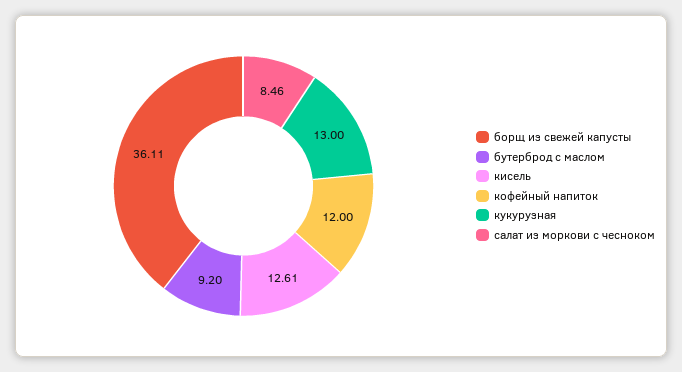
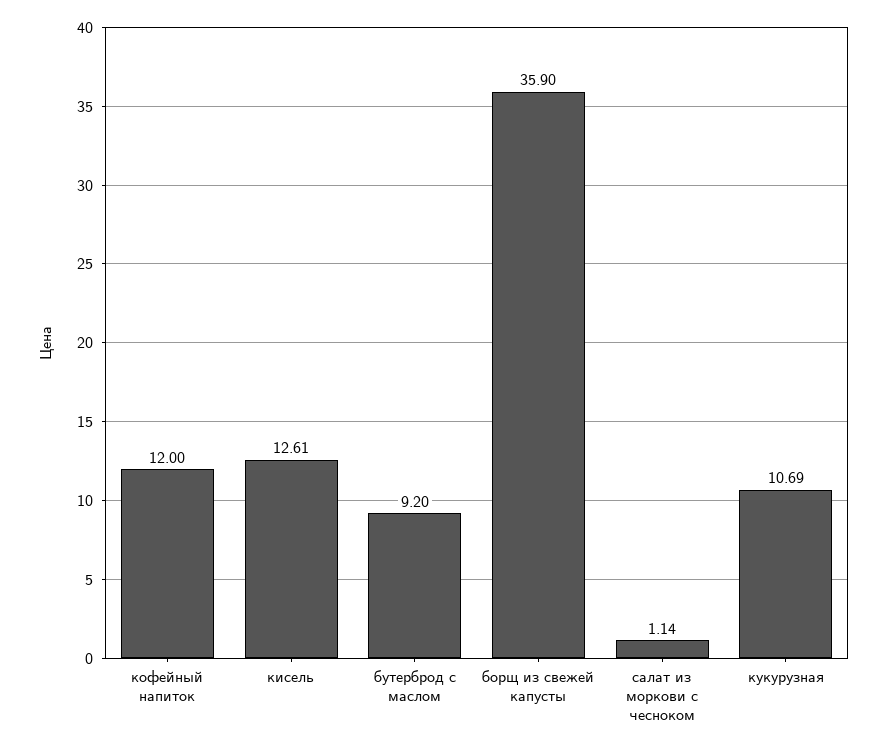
борщ из свежей капусты: 36.11 -> 35.9
кукурузная: 13 -> 10.69
салат из моркови с чесноком: 8.46 -> 1.14

